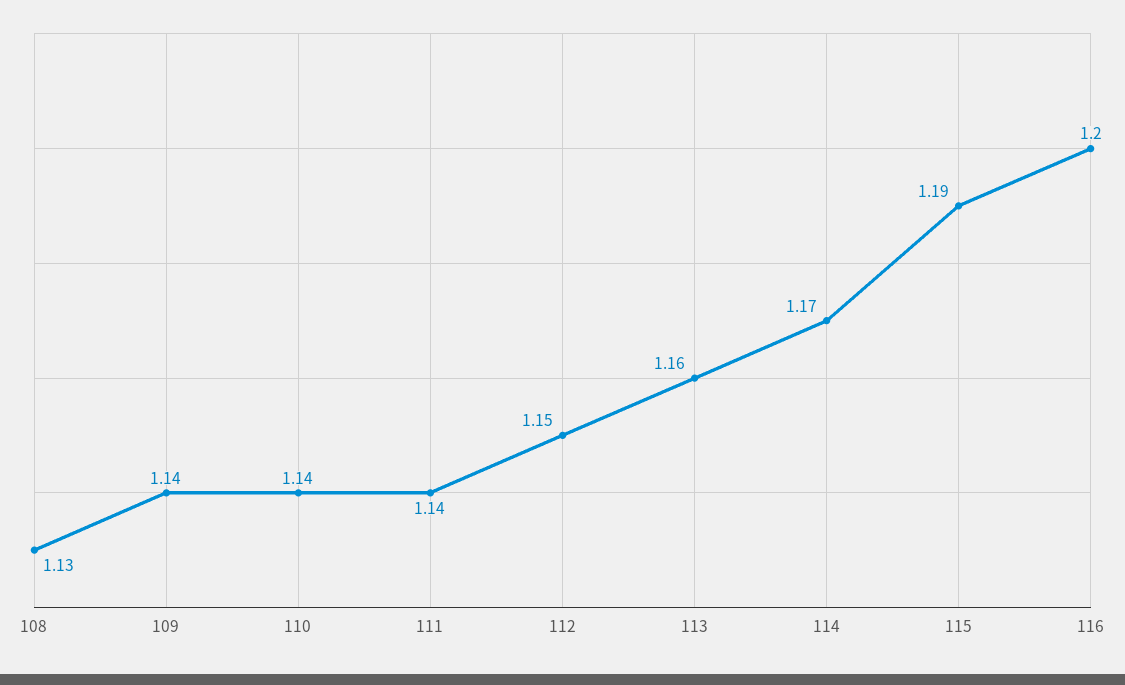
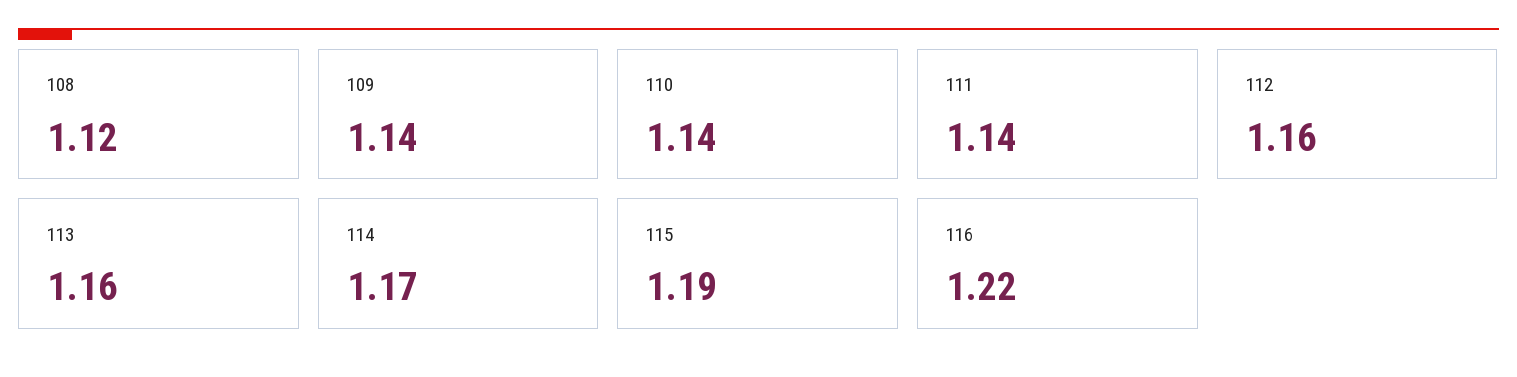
108: 1.13 -> 1.12
112: 1.15 -> 1.16
116: 1.2 -> 1.22

